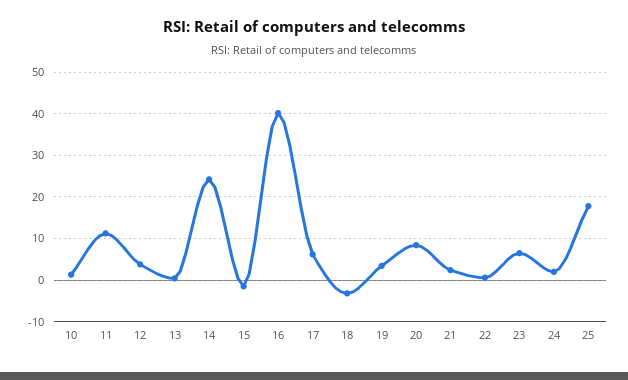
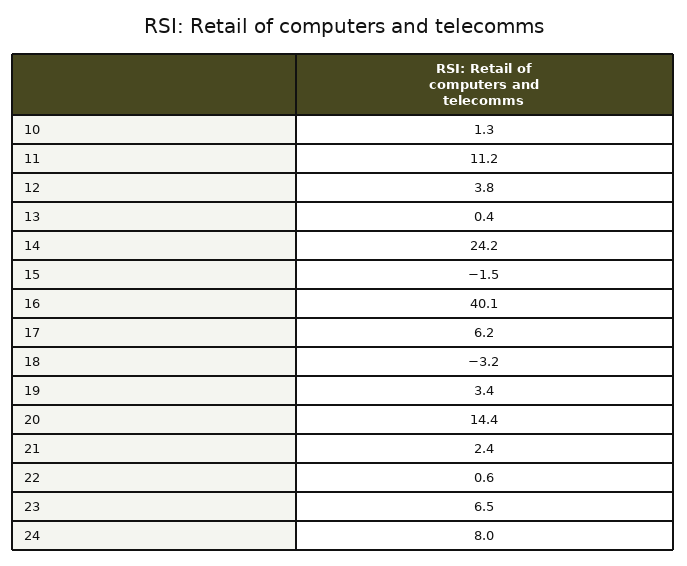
20: 8 -> 14.4
24: 2 -> 8
25: 18 -> none

